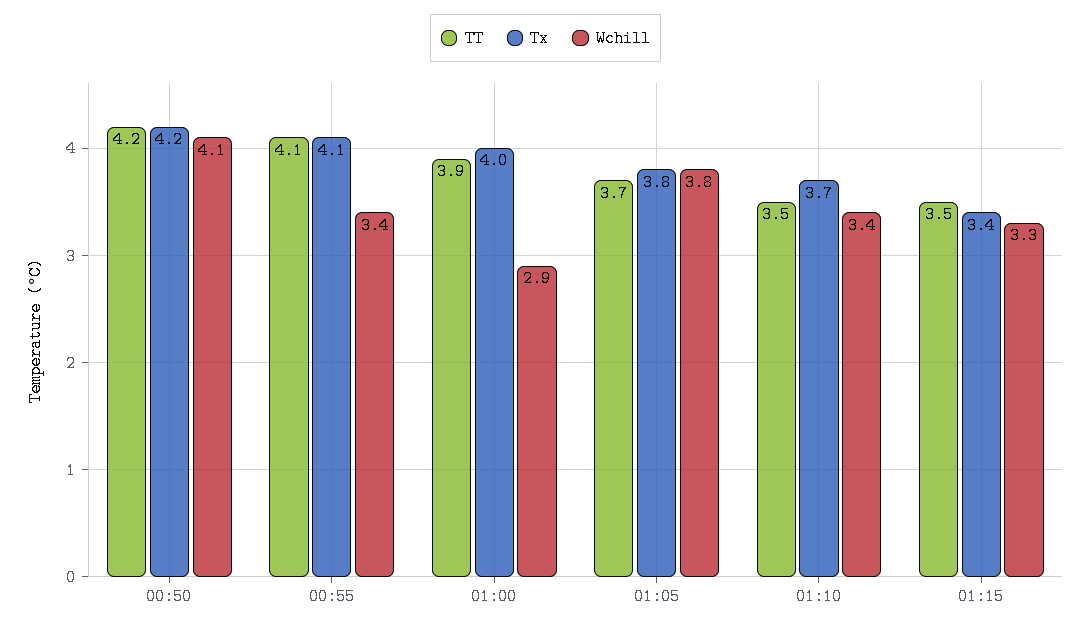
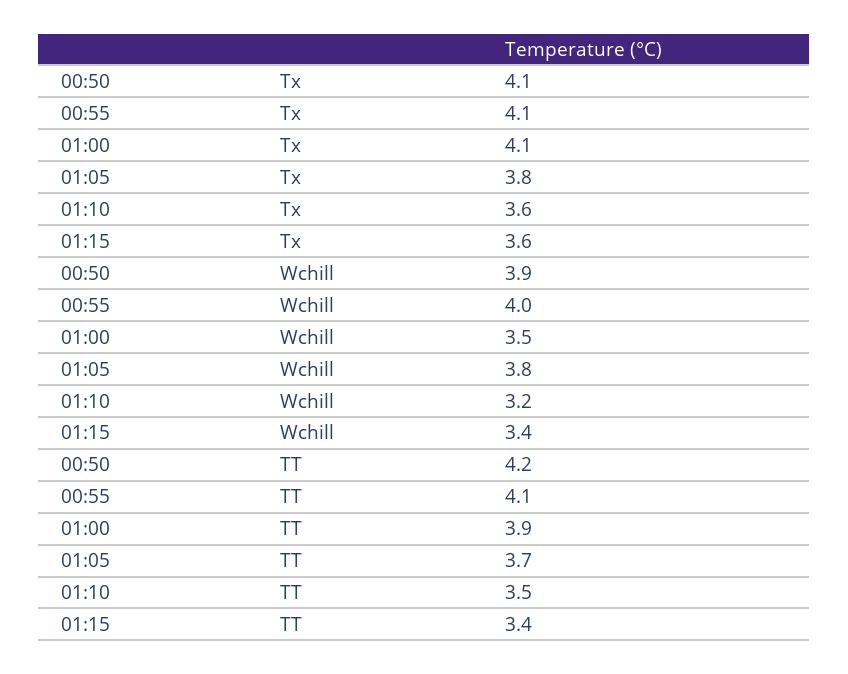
Tx, 00:50: 4.2 -> 4.1
Wchill, 00:50: 4.1 -> 3.9
Wchill, 00:55: 3.4 -> 4
Tx, 01:00: 4 -> 4.1
Wchill, 01:00: 2.9 -> 3.5
Tx, 01:10: 3.7 -> 3.6
Wchill, 01:10: 3.4 -> 3.2
TT, 01:15: 3.5 -> 3.4
Tx, 01:15: 3.4 -> 3.6
Wchill, 01:15: 3.3 -> 3.4

